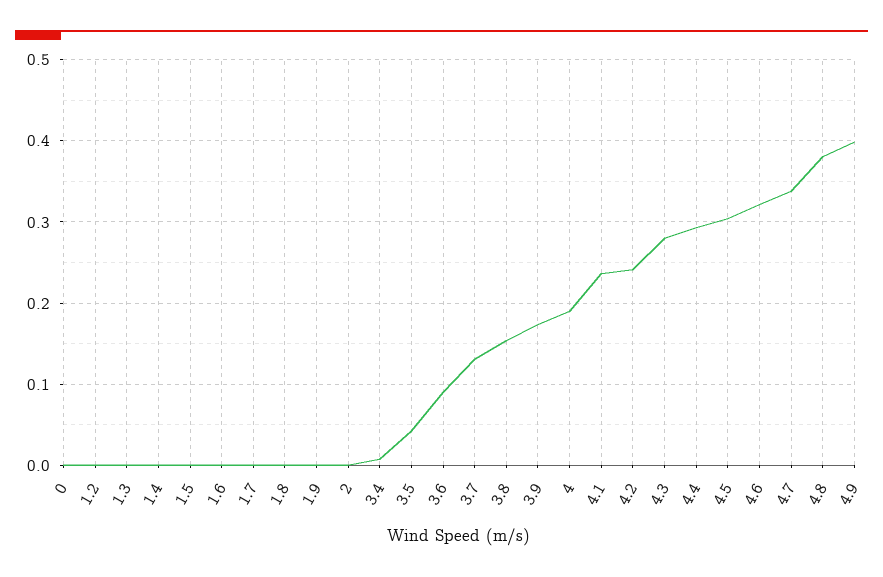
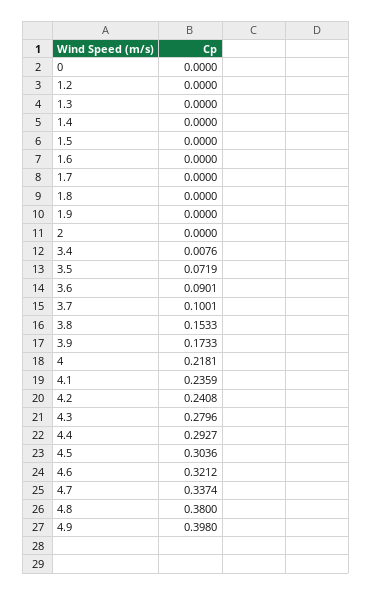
3.5: 0.04 -> 0.0719
3.7: 0.13 -> 0.1001
4: 0.19 -> 0.2181

